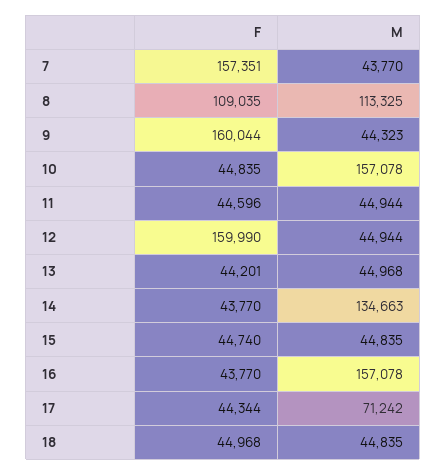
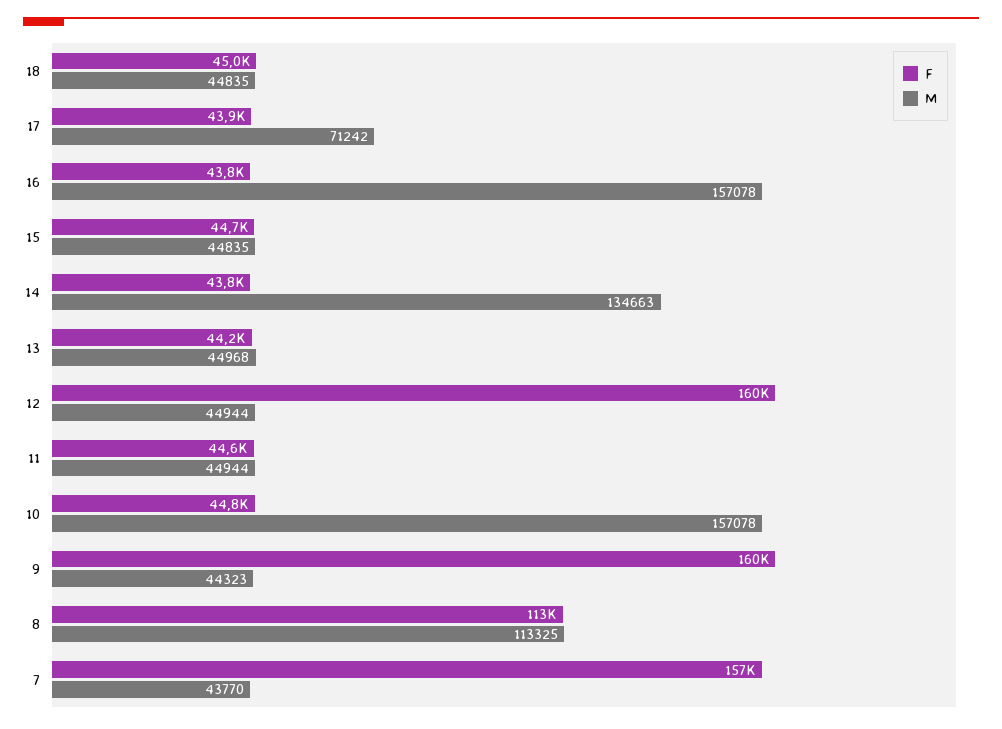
F, 8: 109035 -> 113000
F, 17: 44344 -> 43900

